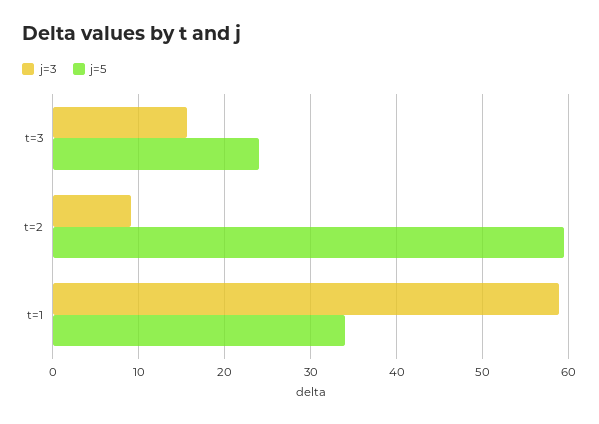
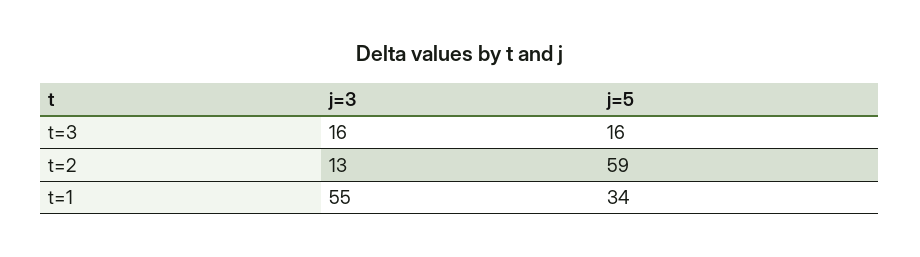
j=5, t=3: 24 -> 16
j=3, t=2: 9 -> 13
j=3, t=1: 59 -> 55

